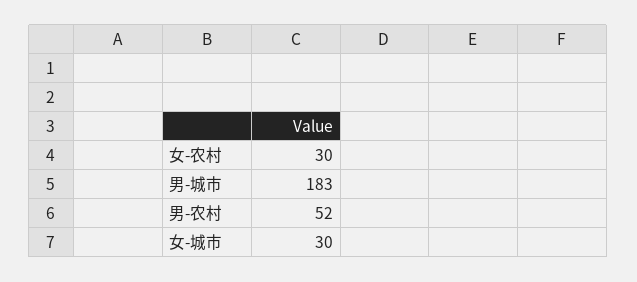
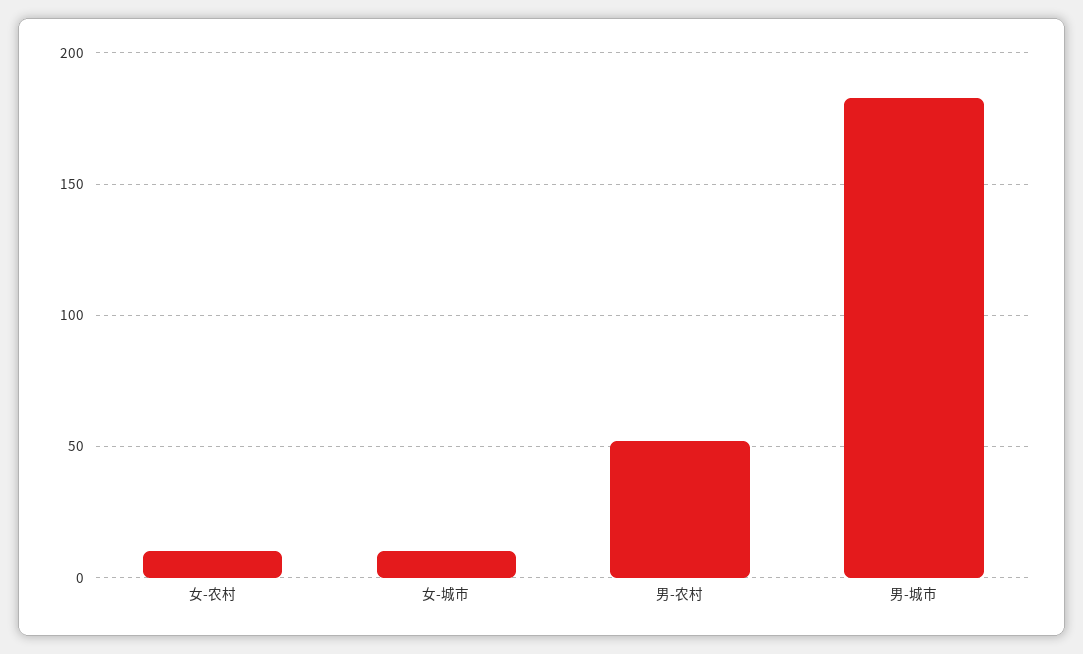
女-农村: 30 -> 10
女-城市: 30 -> 10

